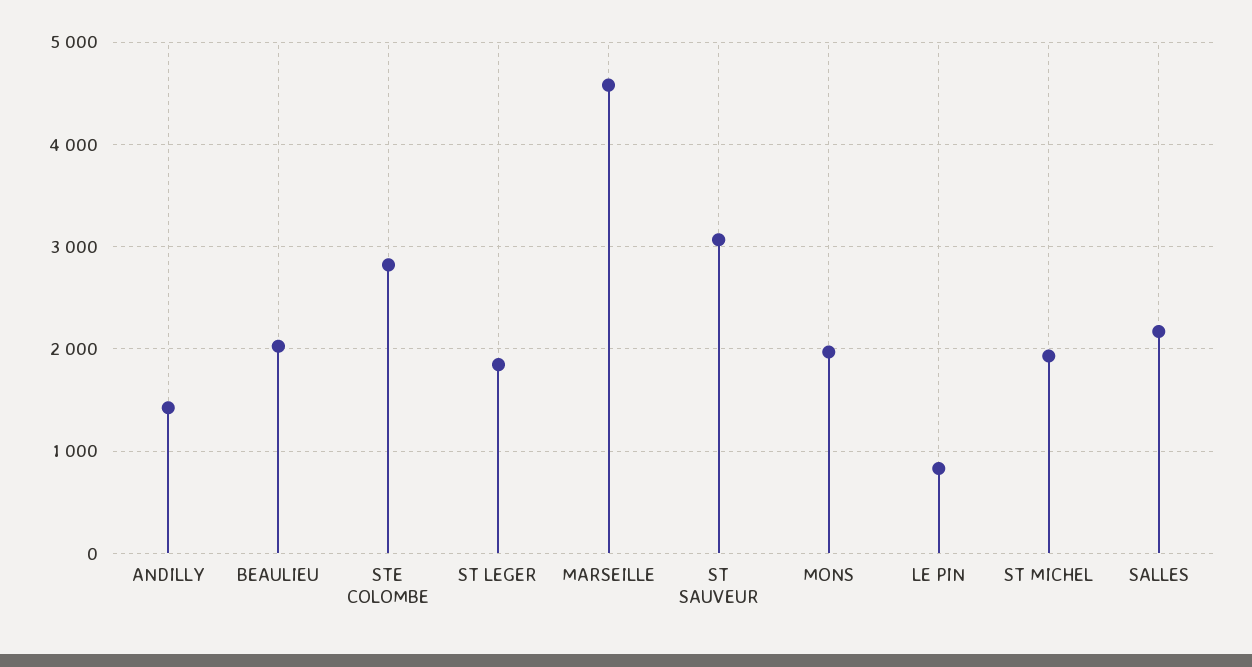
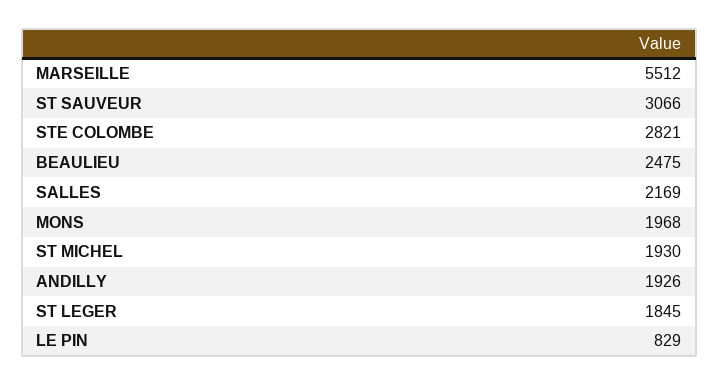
ANDILLY: 1400 -> 1926
BEAULIEU: 2000 -> 2475
MARSEILLE: 4600 -> 5512

